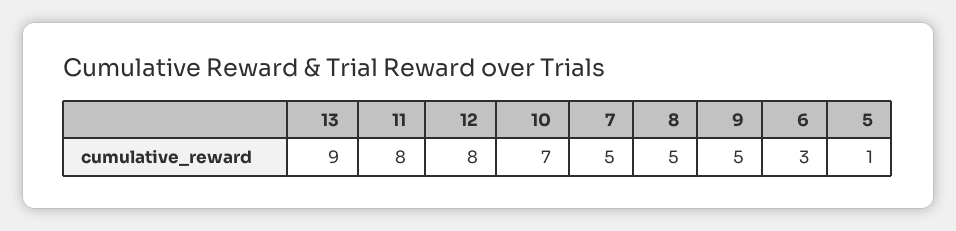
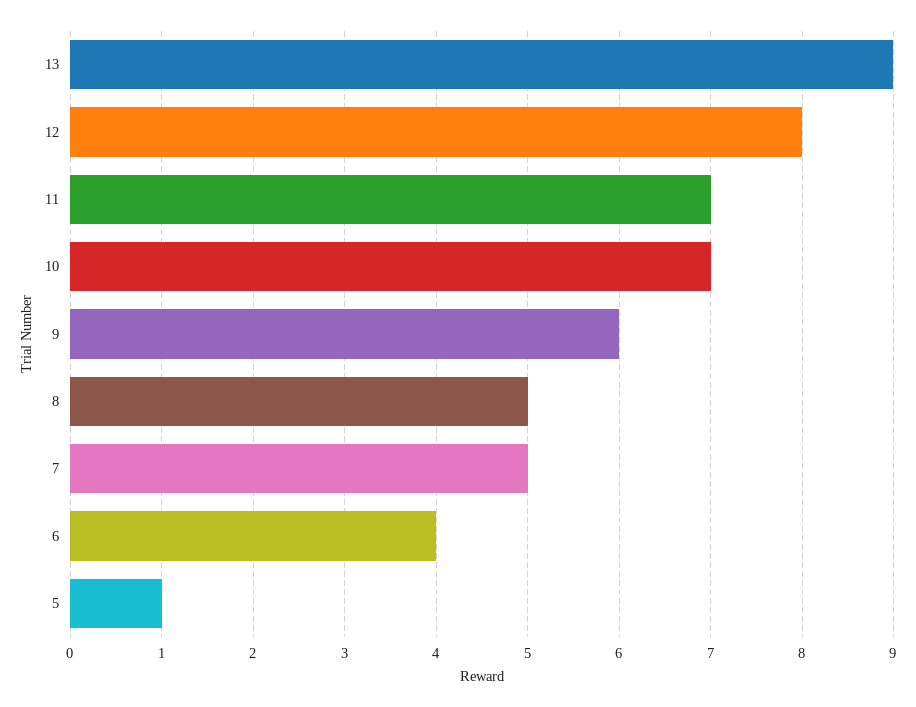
11: 8 -> 7
9: 5 -> 6
6: 3 -> 4

